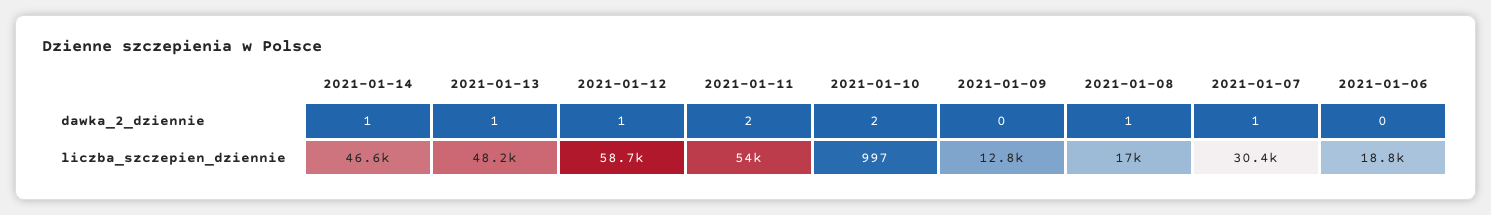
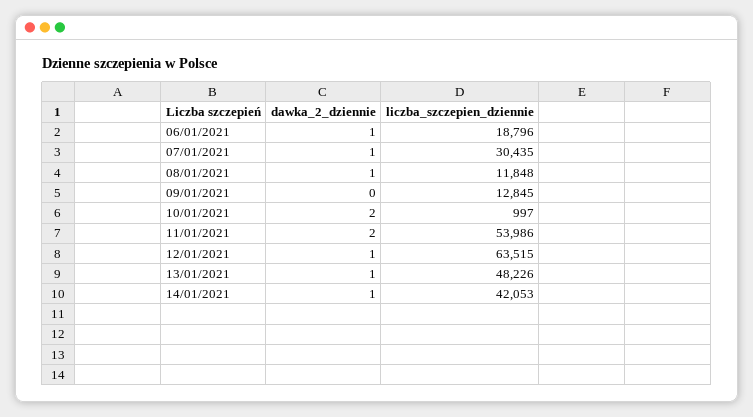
2021-01-06, dawka_2_dziennie: 0 -> 1
2021-01-14, liczba_szczepien_dziennie: 46600 -> 42053
2021-01-12, liczba_szczepien_dziennie: 58700 -> 63515
2021-01-08, liczba_szczepien_dziennie: 17000 -> 11848

